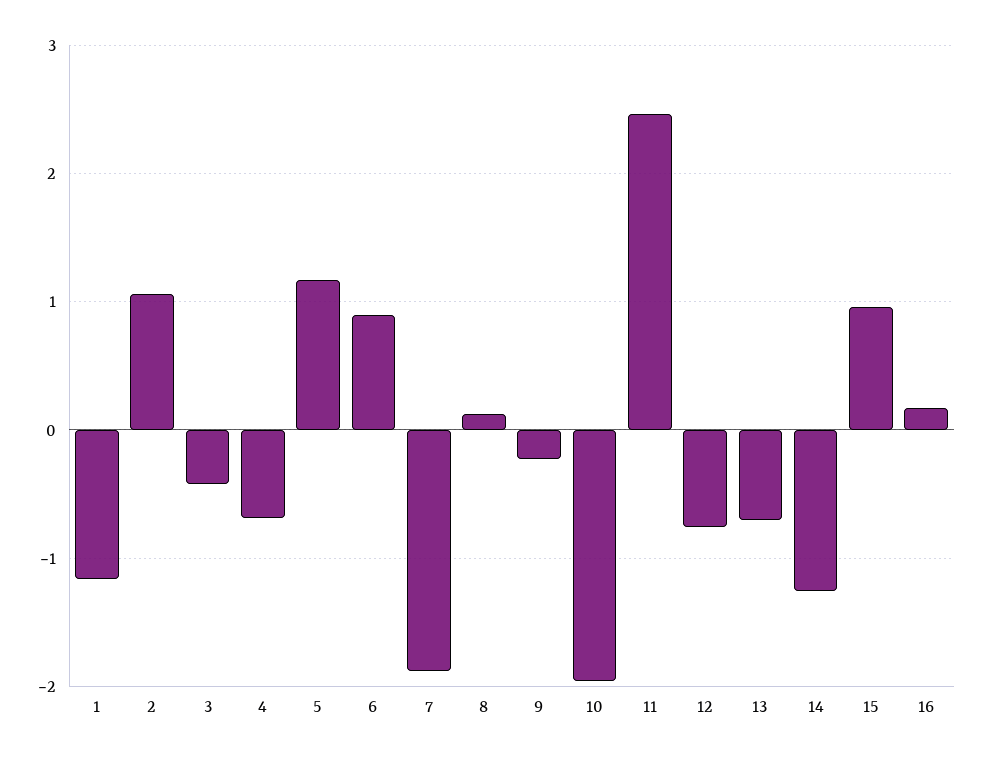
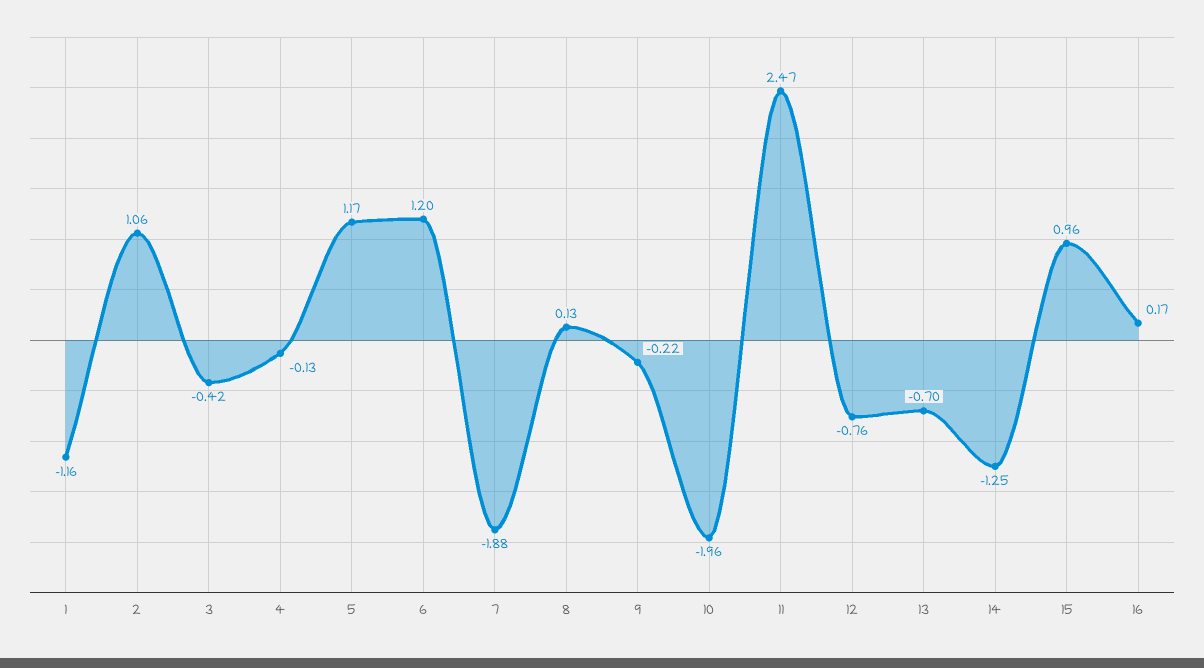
4: -0.7 -> -0.13
6: 0.9 -> 1.2

